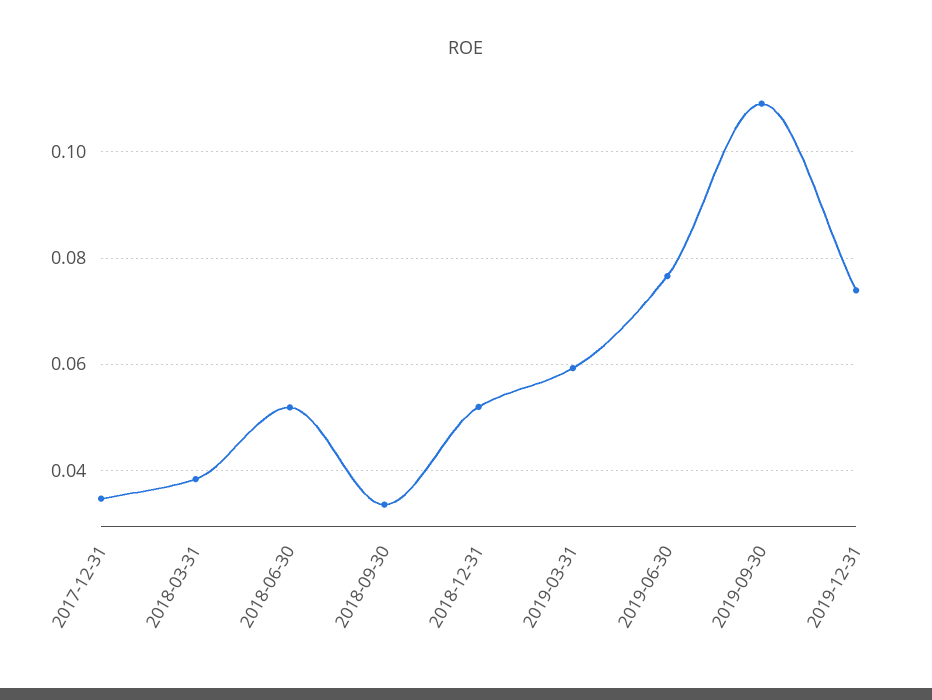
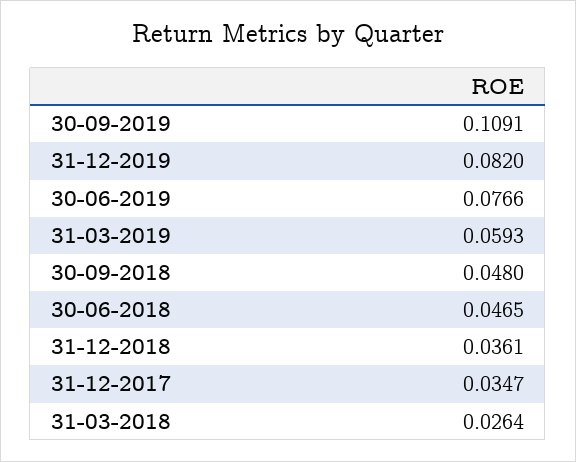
2018-03-31: 0.038 -> 0.0264
2018-06-30: 0.052 -> 0.0465
2018-09-30: 0.034 -> 0.048
2018-12-31: 0.052 -> 0.0361
2019-12-31: 0.074 -> 0.082

